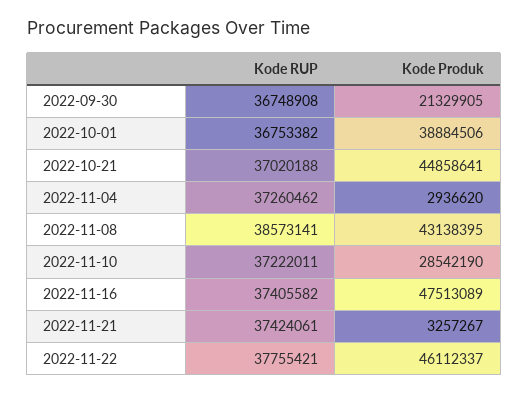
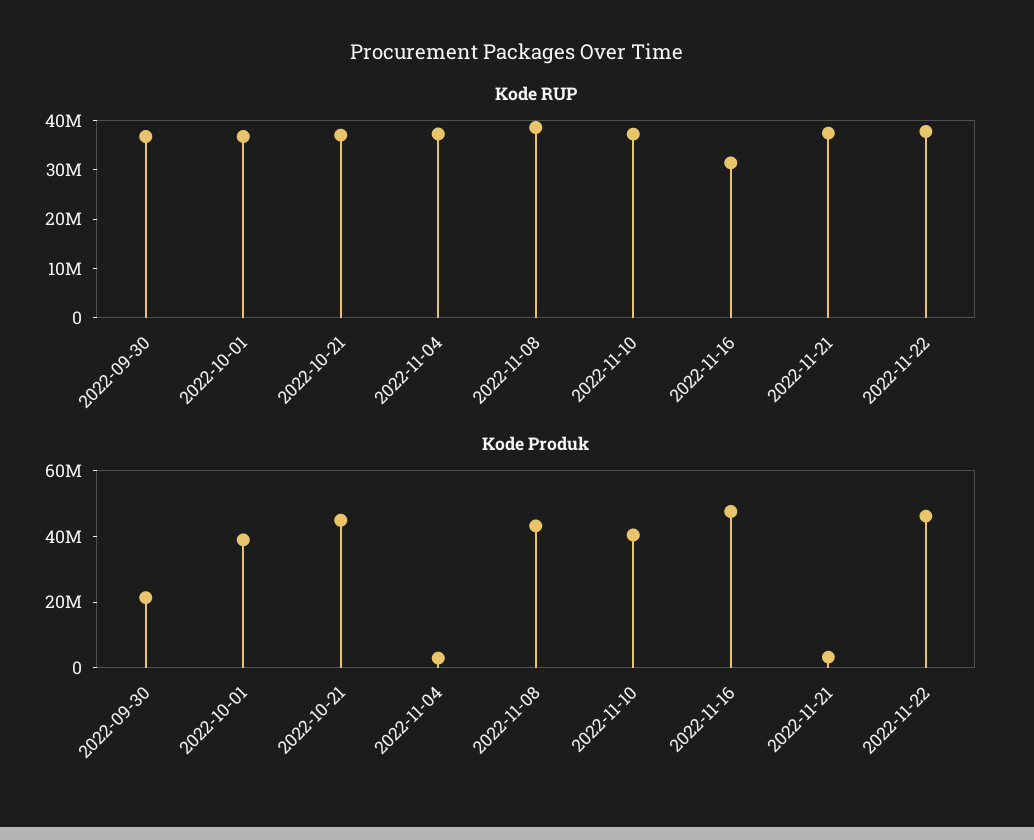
Kode Produk, 2022-11-10: 28542190 -> 40000000
Kode RUP, 2022-11-16: 37405582 -> 32000000

